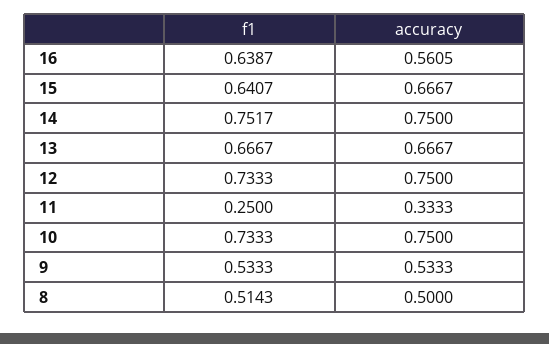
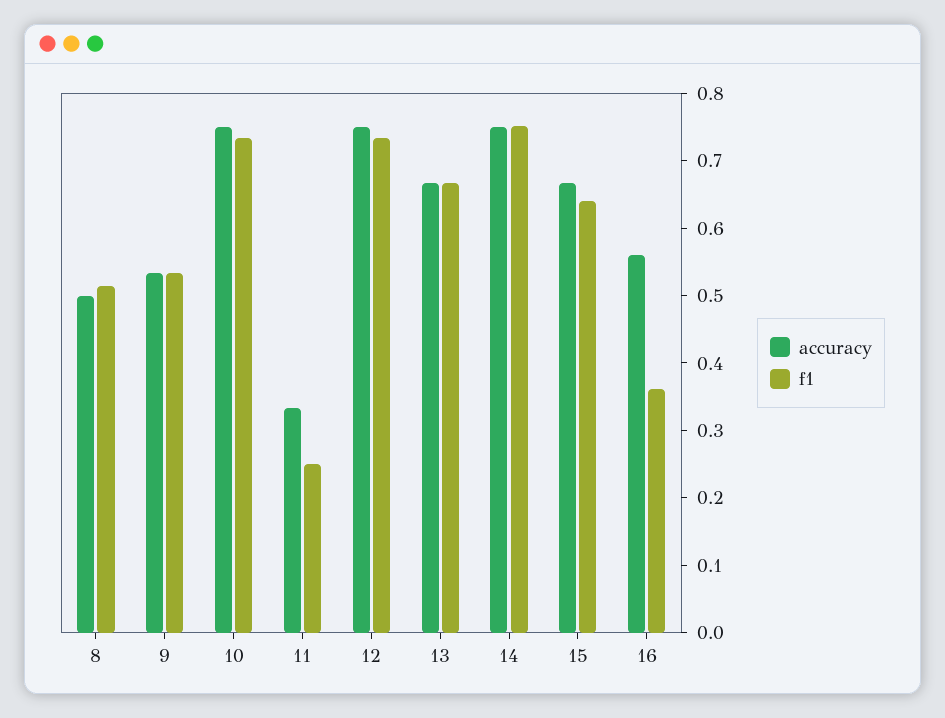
f1, 16: 0.6387 -> 0.36

